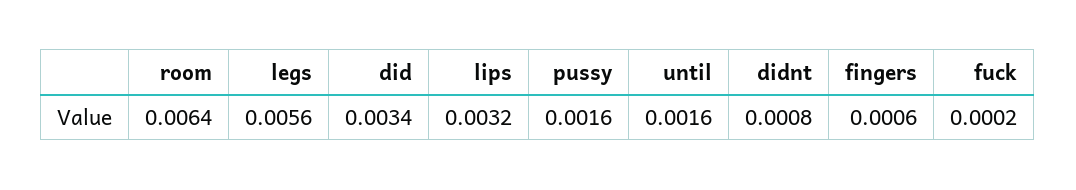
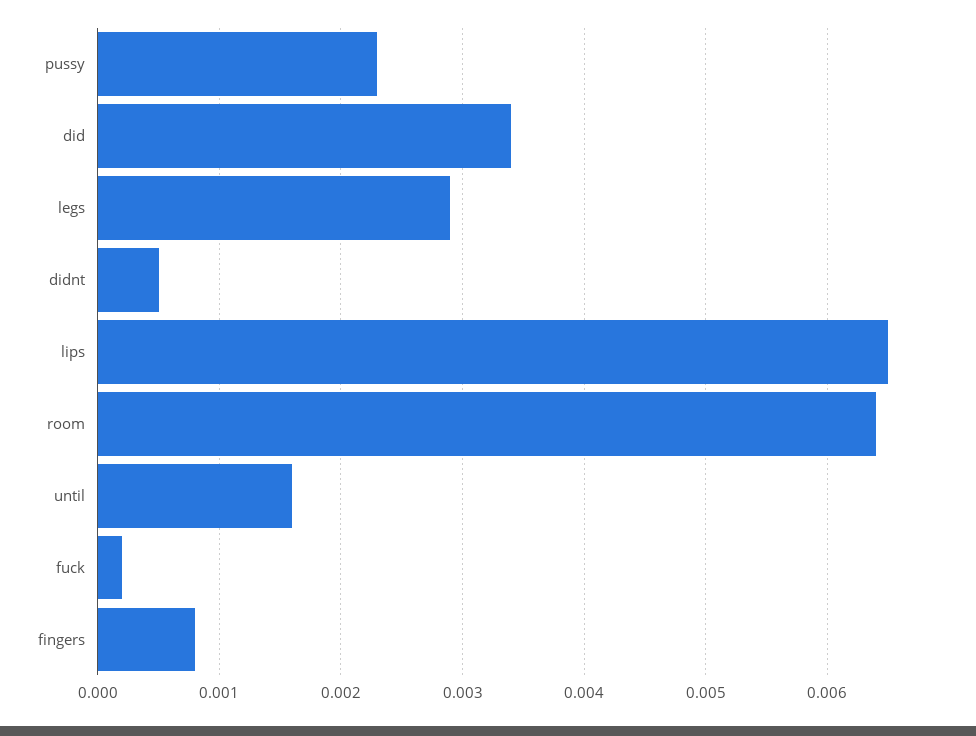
legs: 0.0056 -> 0.0029
lips: 0.0032 -> 0.0065
pussy: 0.0016 -> 0.0023
didnt: 0.0008 -> 0.0005
fingers: 0.0006 -> 0.0008

